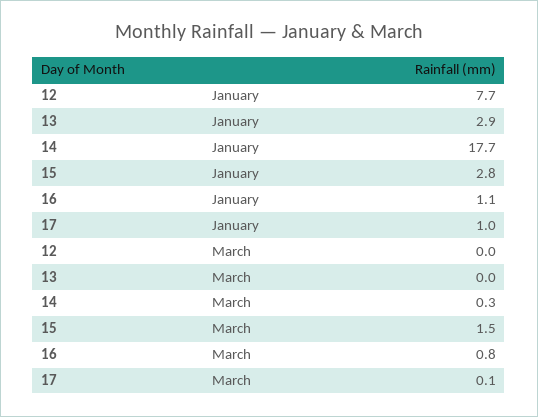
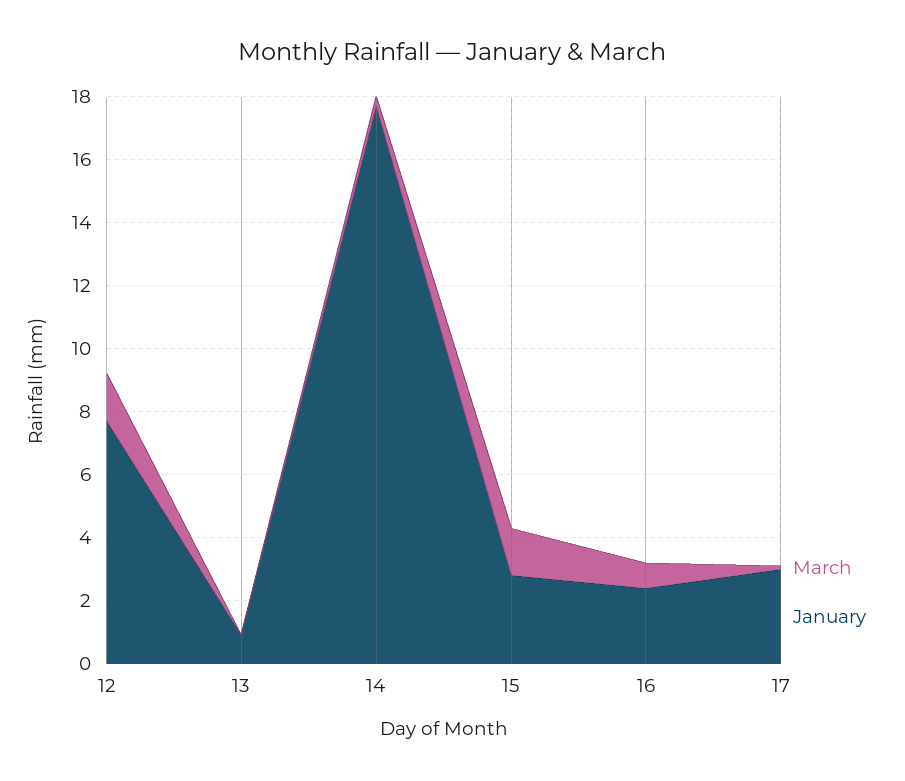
January, 13: 2.9 -> 1
January, 16: 1.1 -> 2.5
January, 17: 1 -> 3
March, 12: 0 -> 1.5

